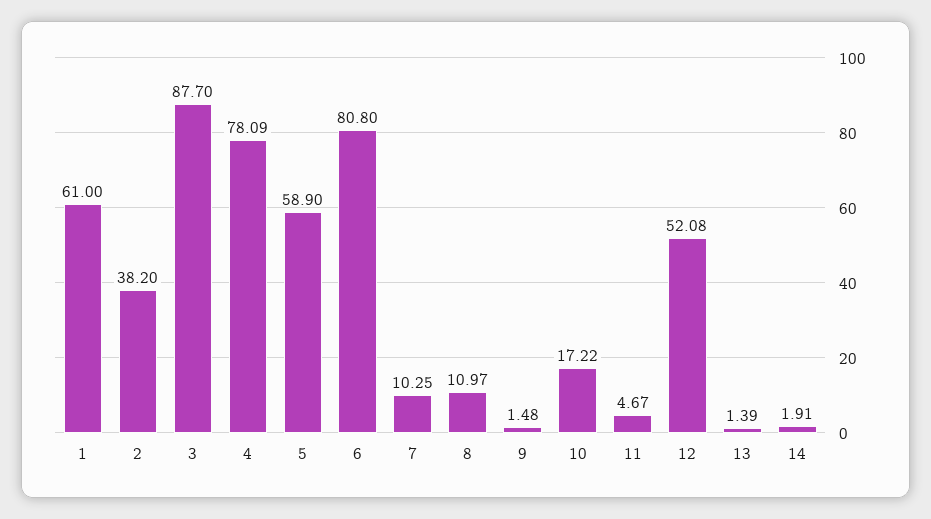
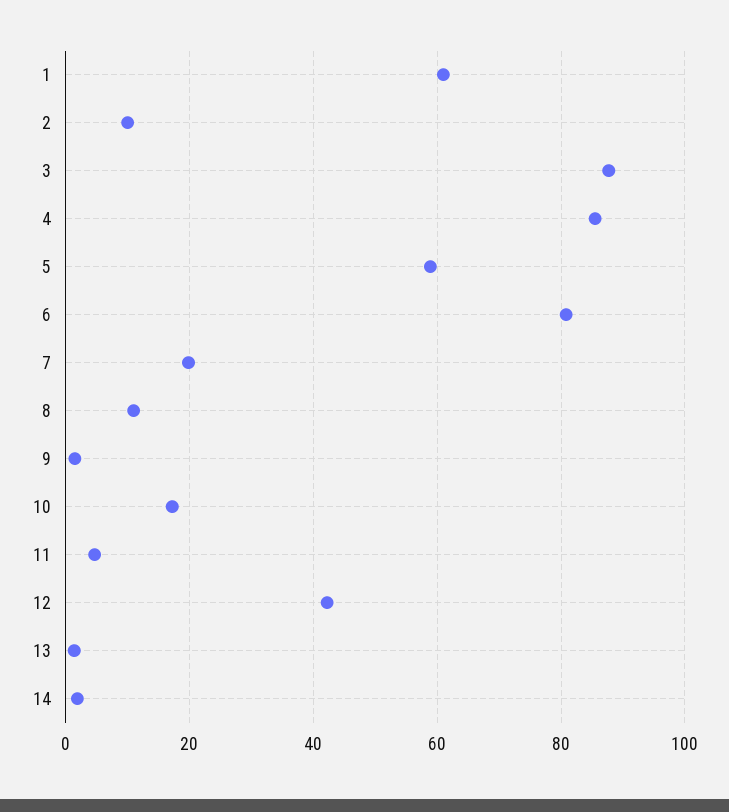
2: 38.2 -> 10
4: 78.09 -> 86
7: 10.25 -> 20
12: 52.08 -> 42

